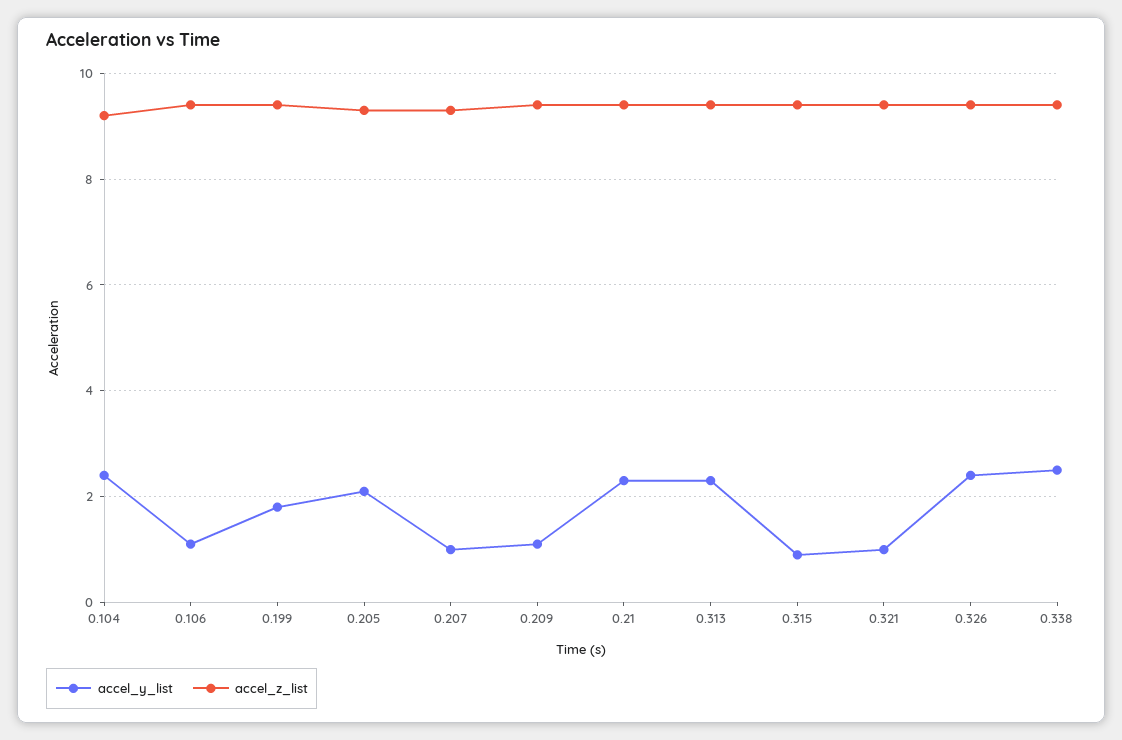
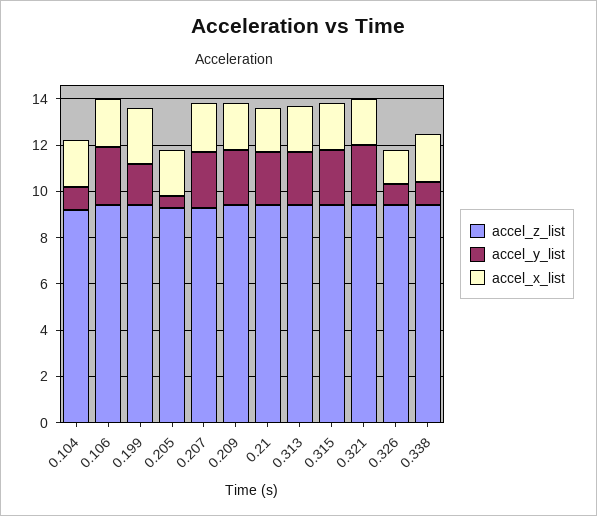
accel_y_list, 0.104: 2.5 -> 1
accel_y_list, 0.106: 1 -> 2.5
accel_y_list, 0.205: 2 -> 0.5
accel_y_list, 0.207: 1 -> 2.5
accel_y_list, 0.209: 1 -> 2.5
accel_y_list, 0.315: 1 -> 2.5
accel_y_list, 0.321: 1 -> 2.5
accel_y_list, 0.326: 2.5 -> 1
accel_y_list, 0.338: 2.5 -> 1
accel_x_list, 0.104: none -> 2
accel_x_list, 0.106: none -> 2
accel_x_list, 0.199: none -> 2.5
accel_x_list, 0.205: none -> 2
accel_x_list, 0.207: none -> 2
accel_x_list, 0.209: none -> 2
accel_x_list, 0.21: none -> 2
accel_x_list, 0.313: none -> 2
accel_x_list, 0.315: none -> 2
accel_x_list, 0.321: none -> 2
accel_x_list, 0.326: none -> 1.5
accel_x_list, 0.338: none -> 2

